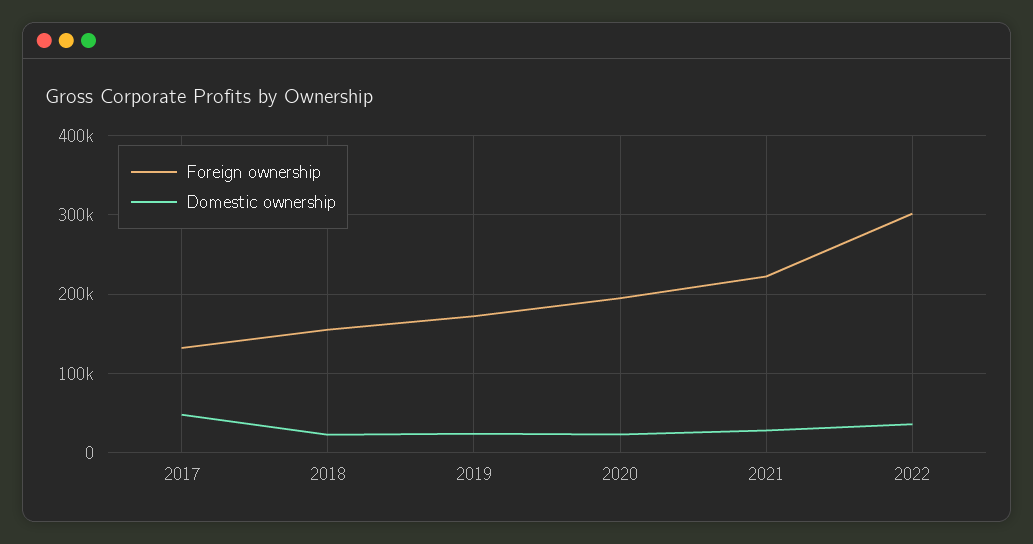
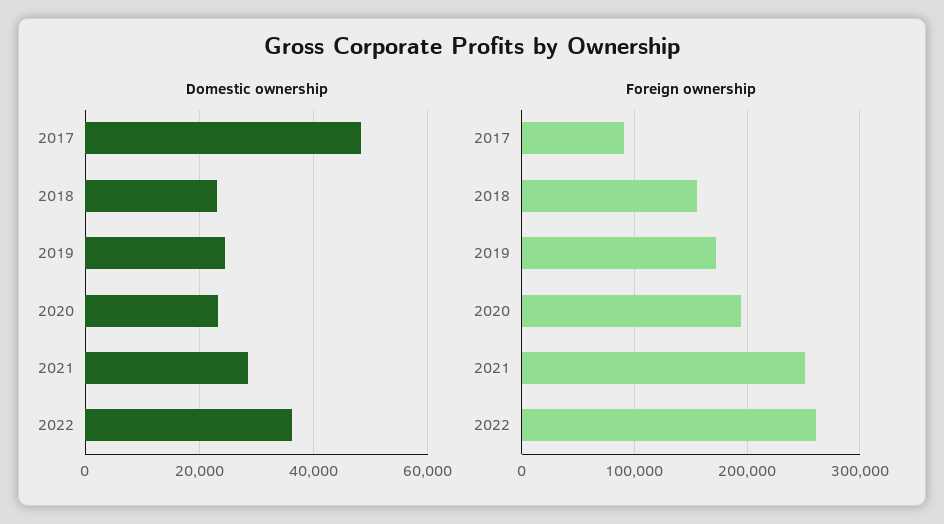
Foreign ownership, 2017: 130000 -> 90000
Foreign ownership, 2021: 220000 -> 250000
Foreign ownership, 2022: 300000 -> 260000

